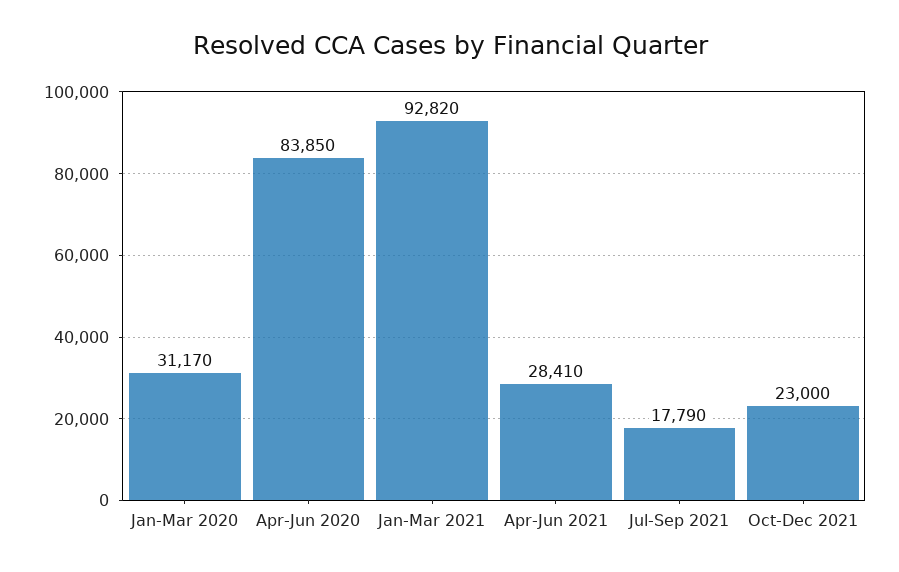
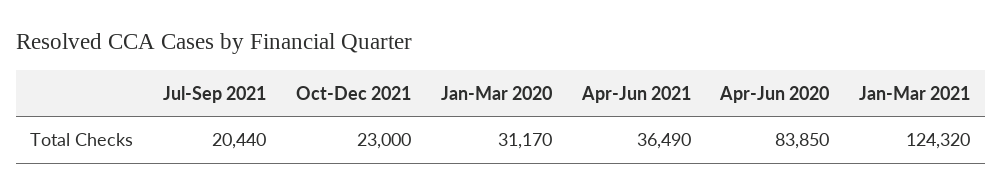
Jan-Mar 2021: 92820 -> 124320
Apr-Jun 2021: 28410 -> 36490
Jul-Sep 2021: 17790 -> 20440

